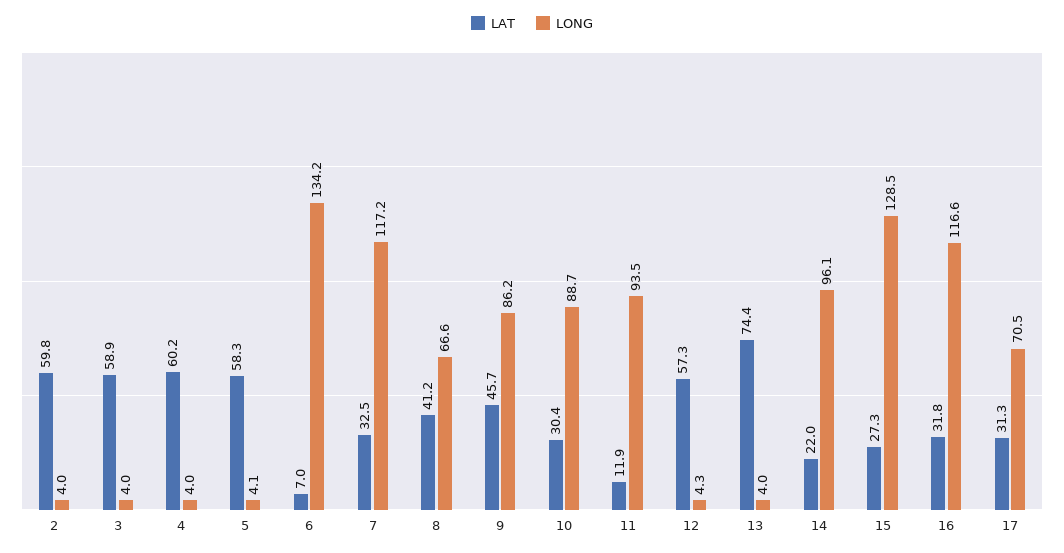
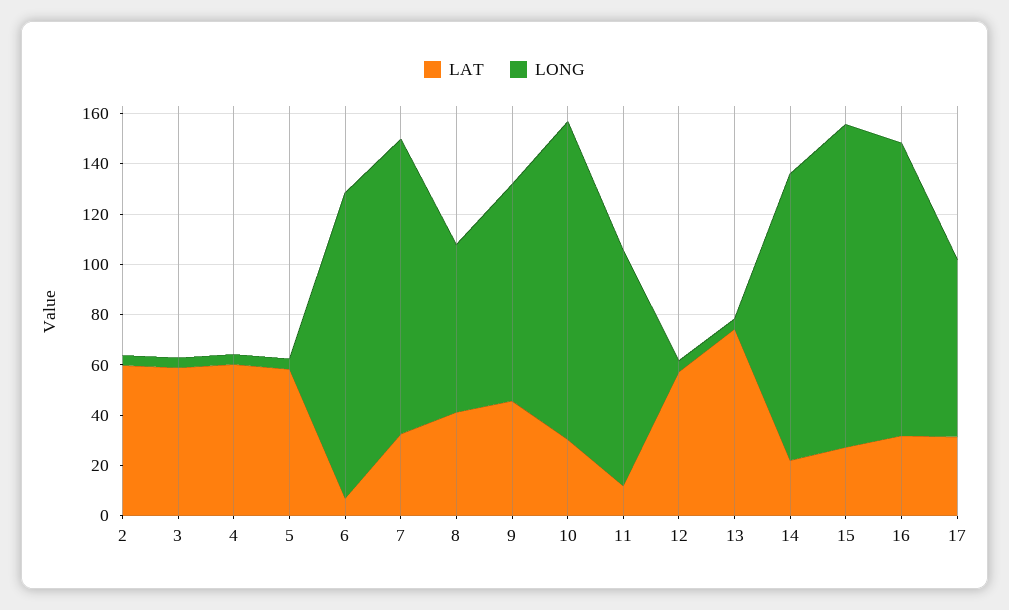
LONG, 6: 134.2 -> 120
LONG, 10: 88.7 -> 125
LONG, 14: 96.1 -> 115

